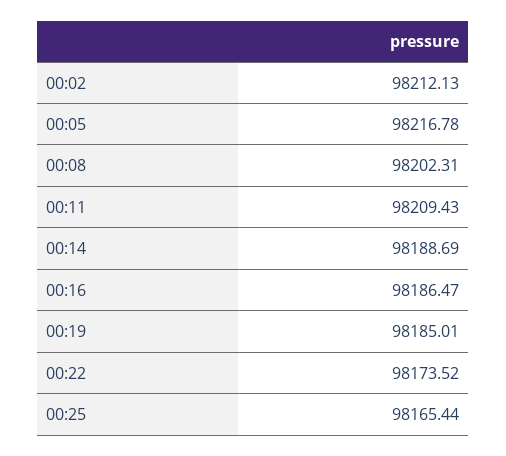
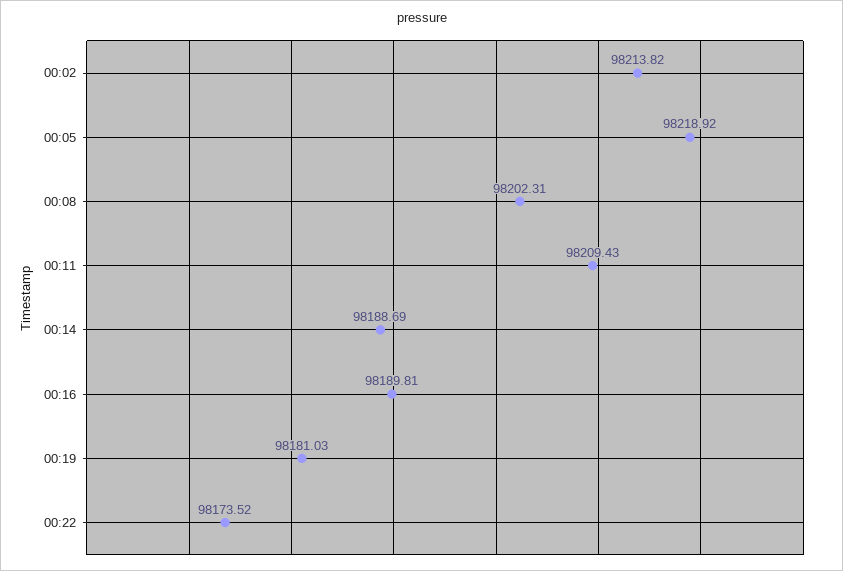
00:02: 98212.13 -> 98213.82
00:05: 98216.78 -> 98218.92
00:16: 98186.47 -> 98189.81
00:19: 98185.01 -> 98181.03
00:25: 98165.44 -> none

